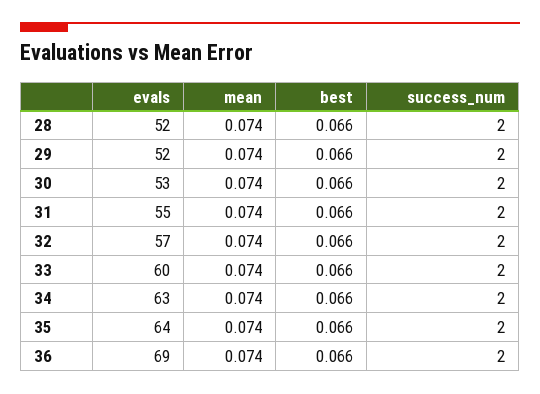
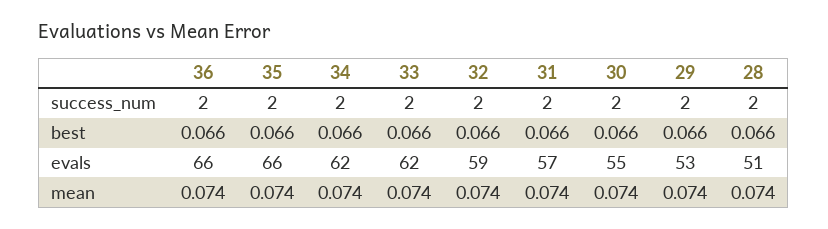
evals, 28: 52 -> 51
evals, 29: 52 -> 53
evals, 30: 53 -> 55
evals, 31: 55 -> 57
evals, 32: 57 -> 59
evals, 33: 60 -> 62
evals, 34: 63 -> 62
evals, 35: 64 -> 66
evals, 36: 69 -> 66

